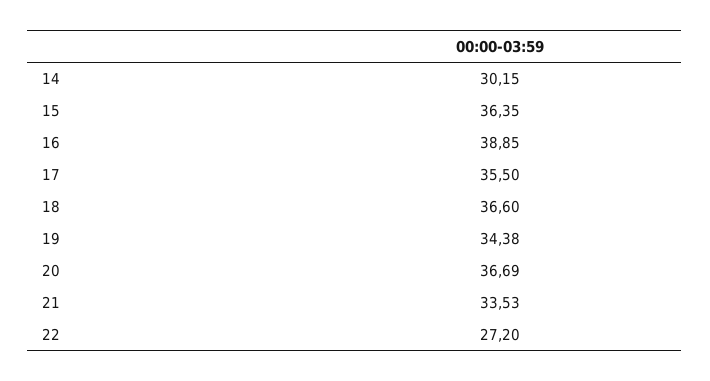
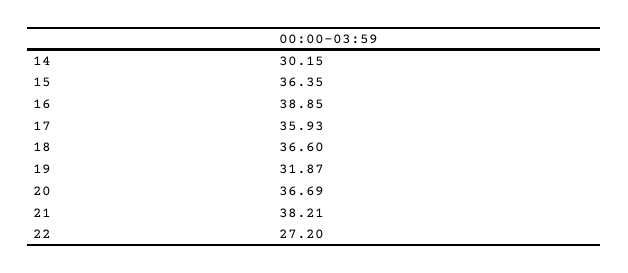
17: 35.5 -> 35.93
19: 34.38 -> 31.87
21: 33.53 -> 38.21

